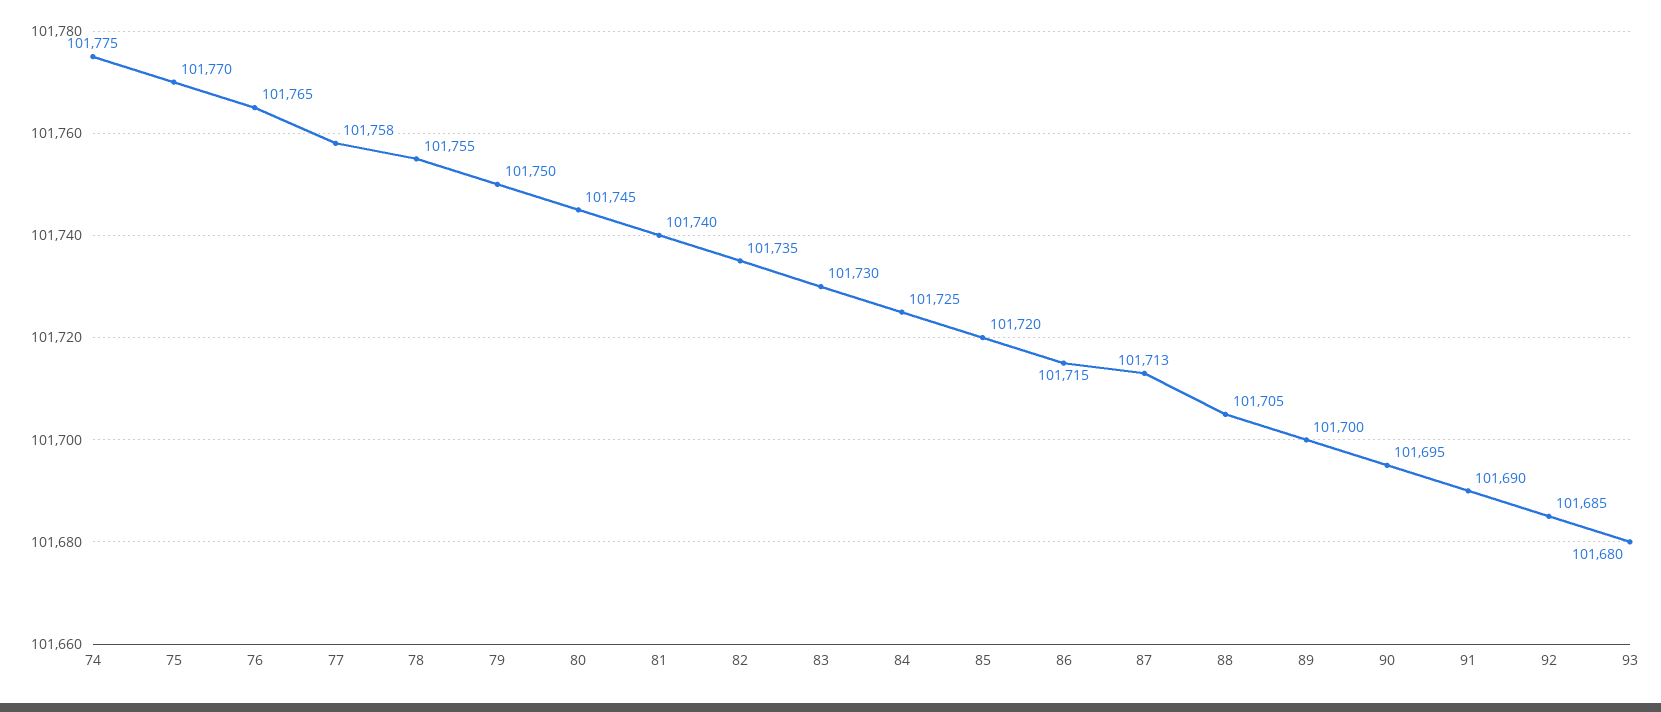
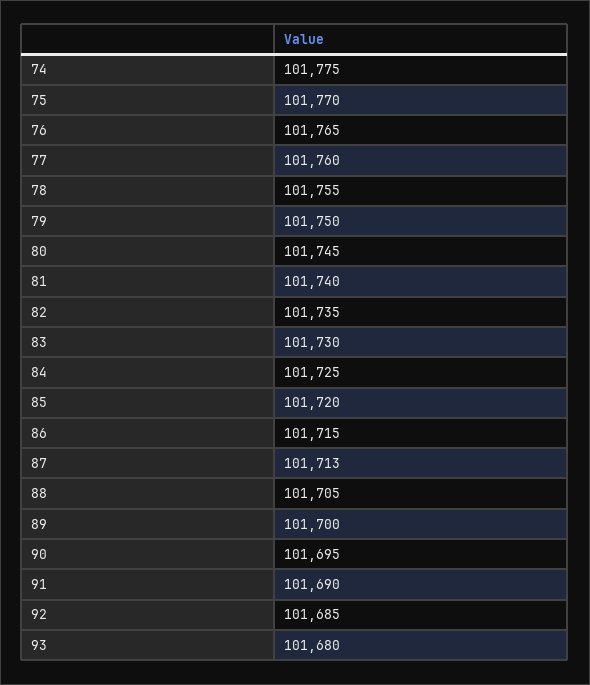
77: 101758 -> 101760

